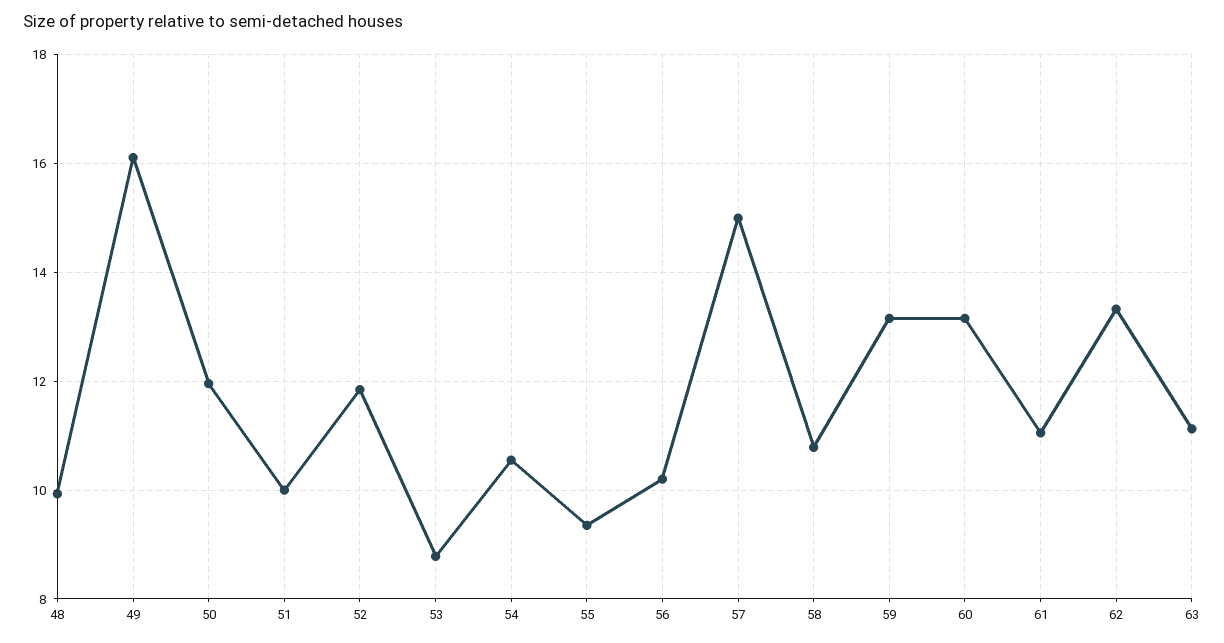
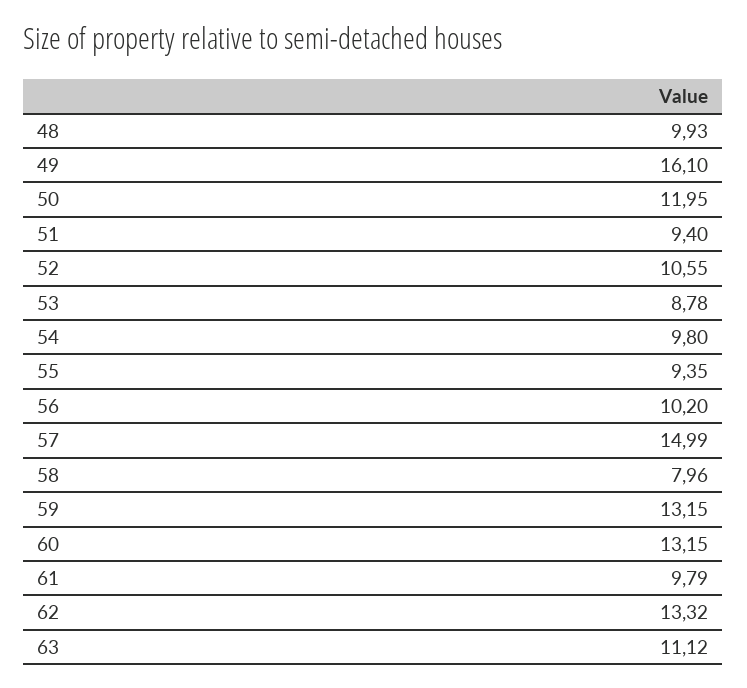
51: 10 -> 9.4
52: 11.8 -> 10.55
54: 10.6 -> 9.8
58: 10.8 -> 7.96
61: 11 -> 9.79

